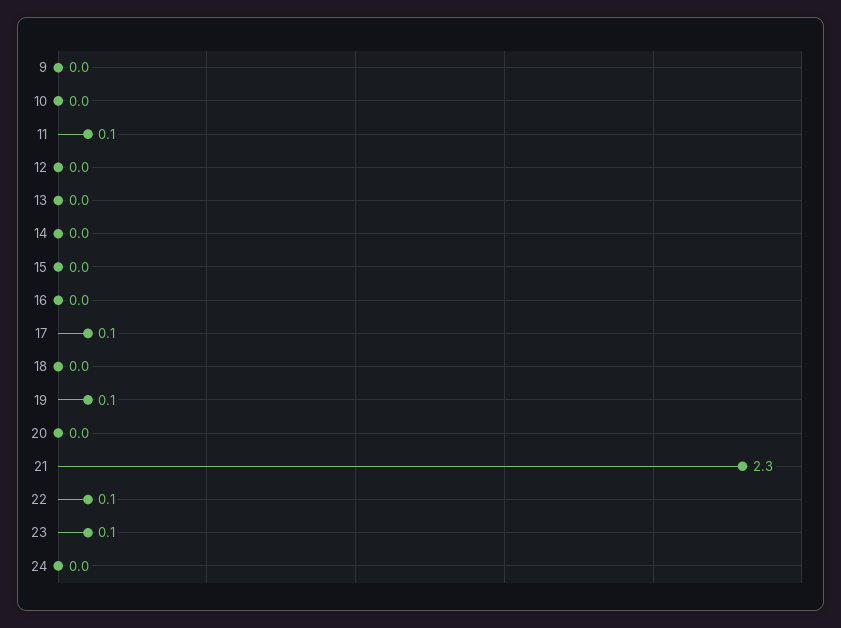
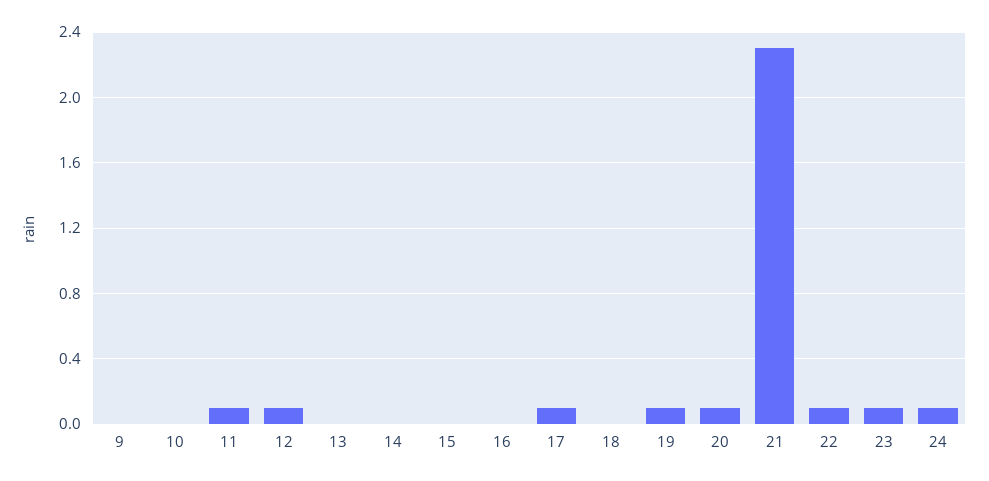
12: 0 -> 0.1
20: 0 -> 0.1
24: 0 -> 0.1

